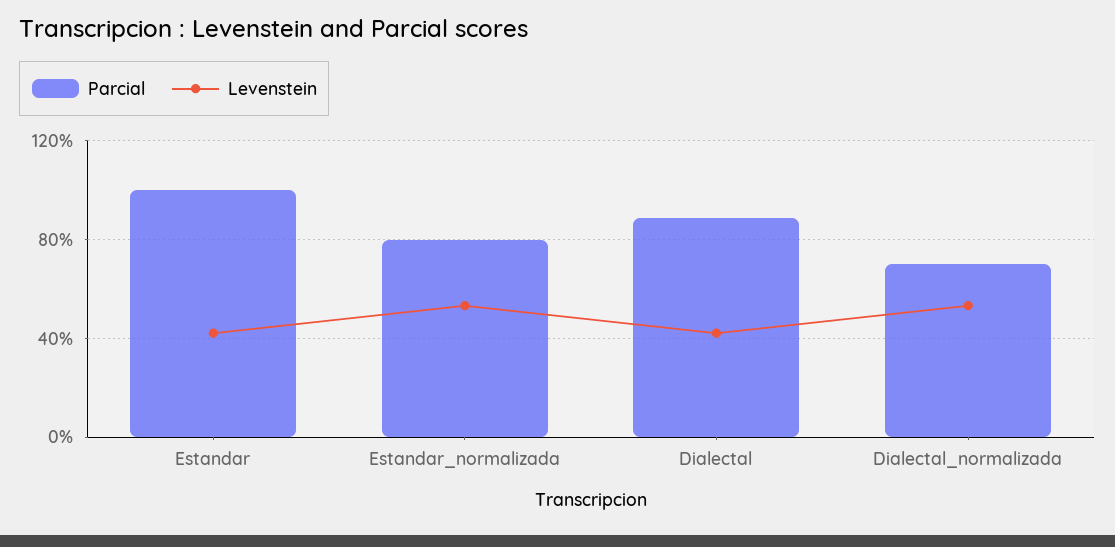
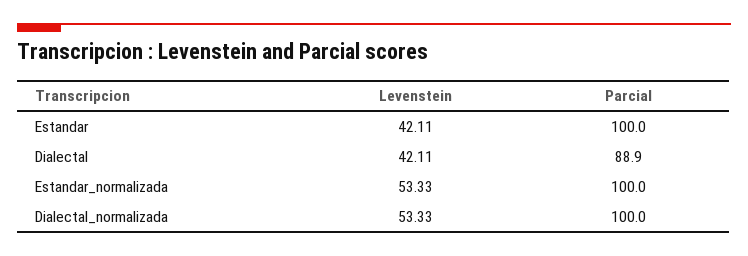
Parcial, Estandar_normalizada: 80 -> 100
Parcial, Dialectal_normalizada: 70 -> 100

